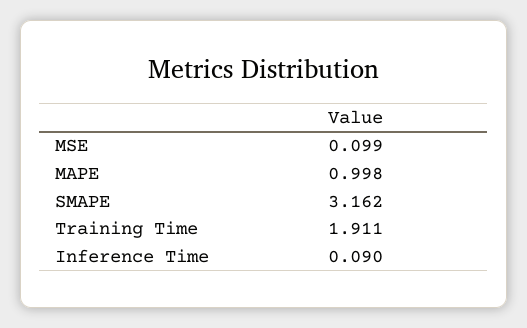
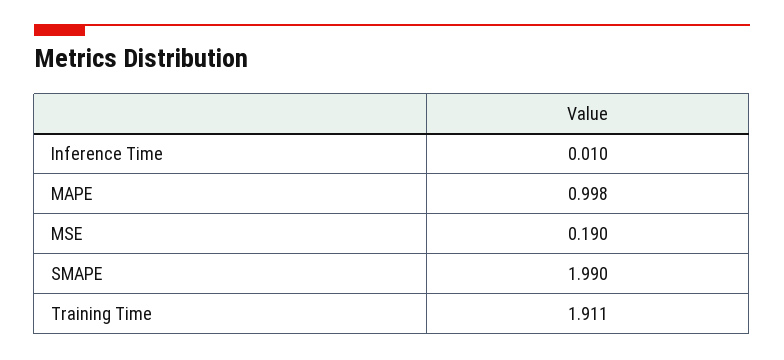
MSE: 0.099 -> 0.19
SMAPE: 3.162 -> 1.99
Inference Time: 0.09 -> 0.01

